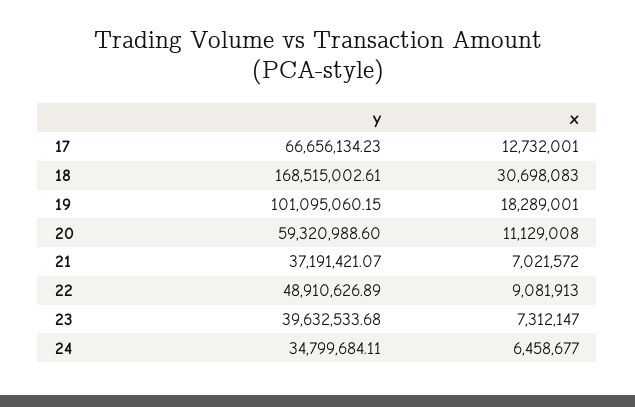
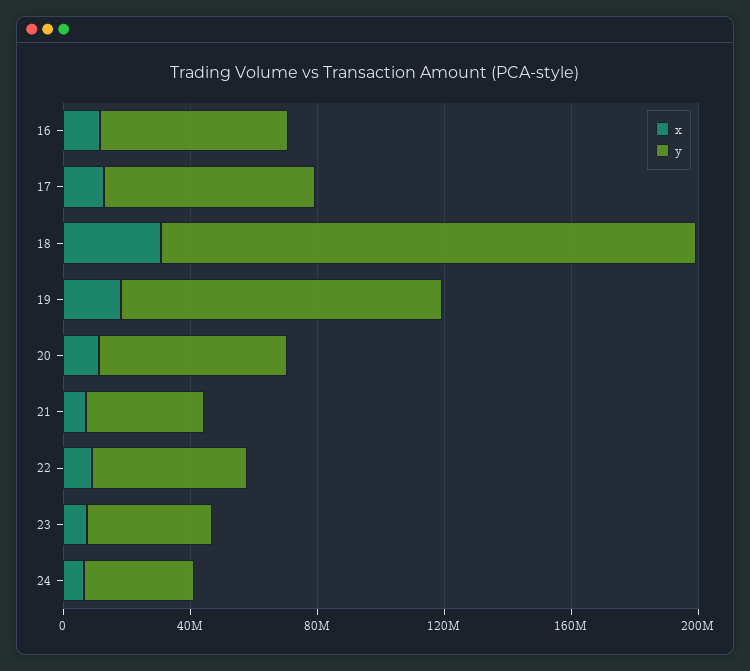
x, 16: none -> 10000000
y, 16: none -> 60000000

